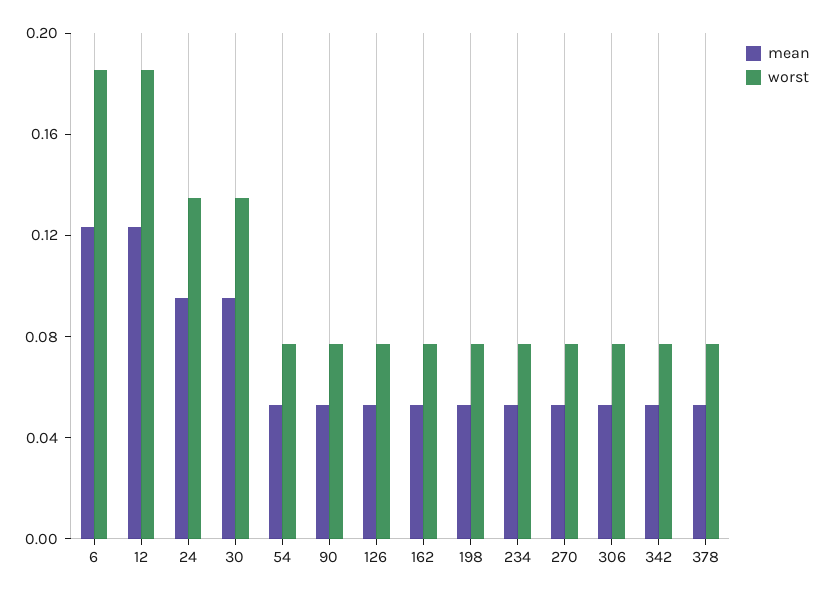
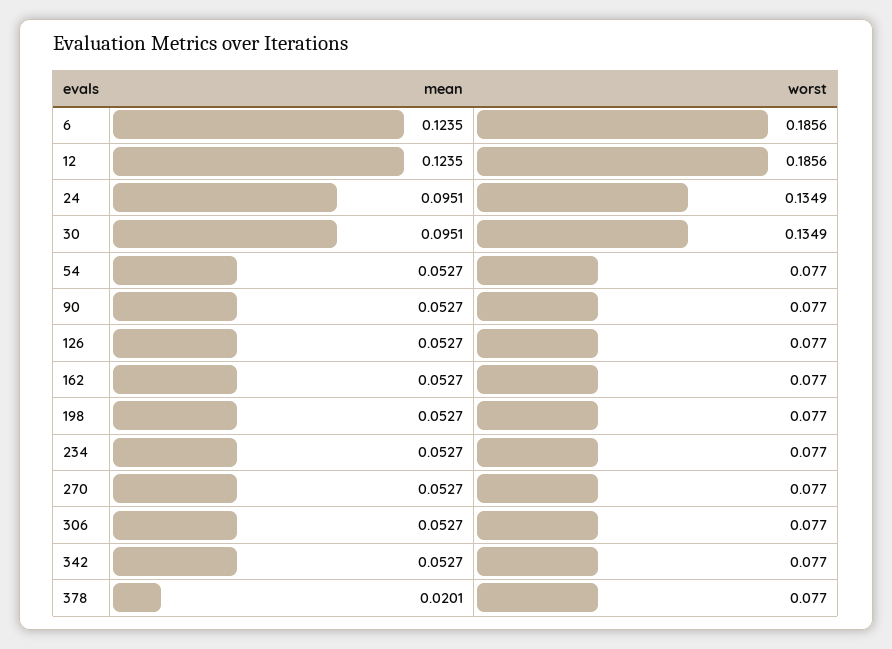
mean, 378: 0.05 -> 0.0201

